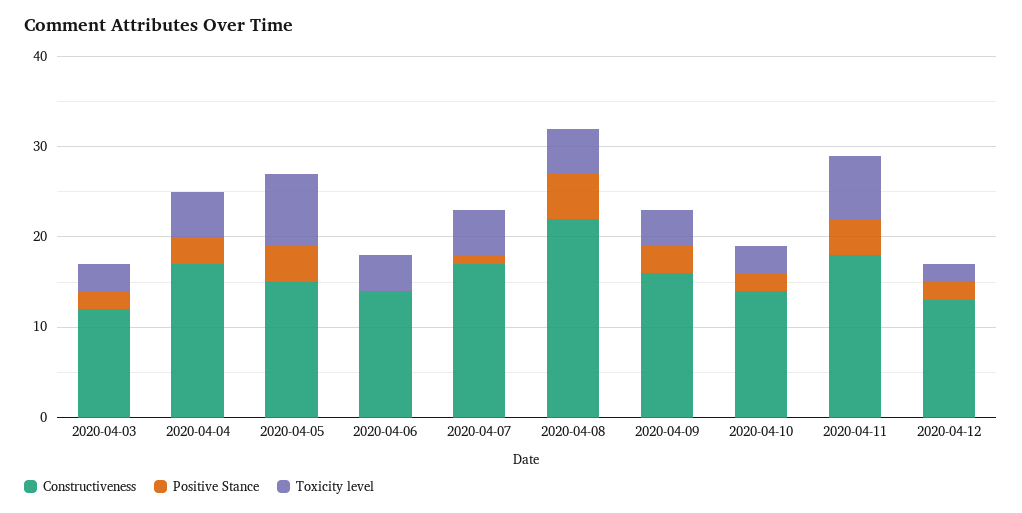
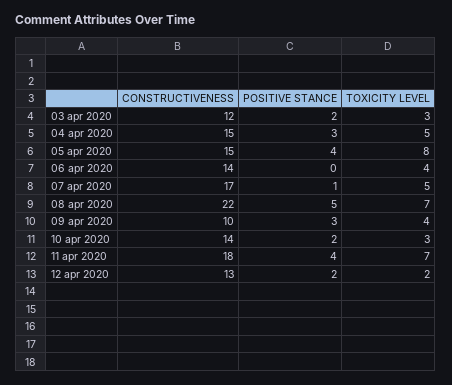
Constructiveness, 2020-04-04: 17 -> 15
Toxicity level, 2020-04-08: 5 -> 7
Constructiveness, 2020-04-09: 16 -> 10

